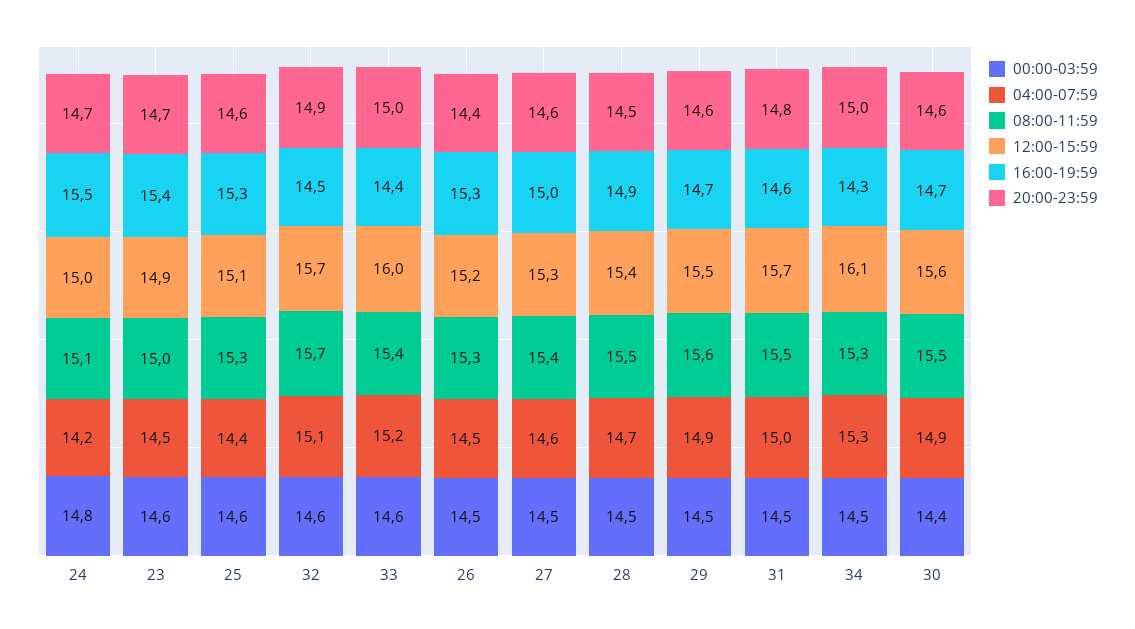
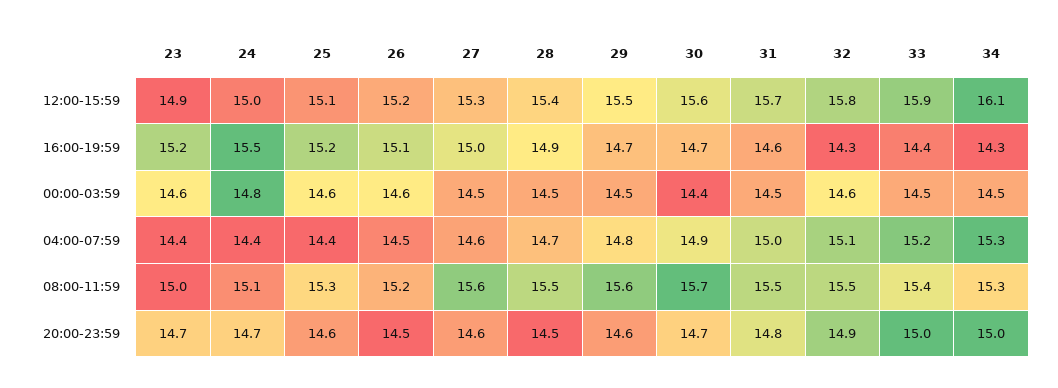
04:00-07:59, 24: 14.2 -> 14.4
04:00-07:59, 23: 14.5 -> 14.4
16:00-19:59, 23: 15.4 -> 15.2
16:00-19:59, 25: 15.3 -> 15.2
08:00-11:59, 32: 15.7 -> 15.5
12:00-15:59, 32: 15.7 -> 15.8
16:00-19:59, 32: 14.5 -> 14.3
00:00-03:59, 33: 14.6 -> 14.5
12:00-15:59, 33: 16 -> 15.9
00:00-03:59, 26: 14.5 -> 14.6
08:00-11:59, 26: 15.3 -> 15.2
16:00-19:59, 26: 15.3 -> 15.1
20:00-23:59, 26: 14.4 -> 14.5
08:00-11:59, 27: 15.4 -> 15.6
04:00-07:59, 29: 14.9 -> 14.8
08:00-11:59, 30: 15.5 -> 15.7
20:00-23:59, 30: 14.6 -> 14.7

